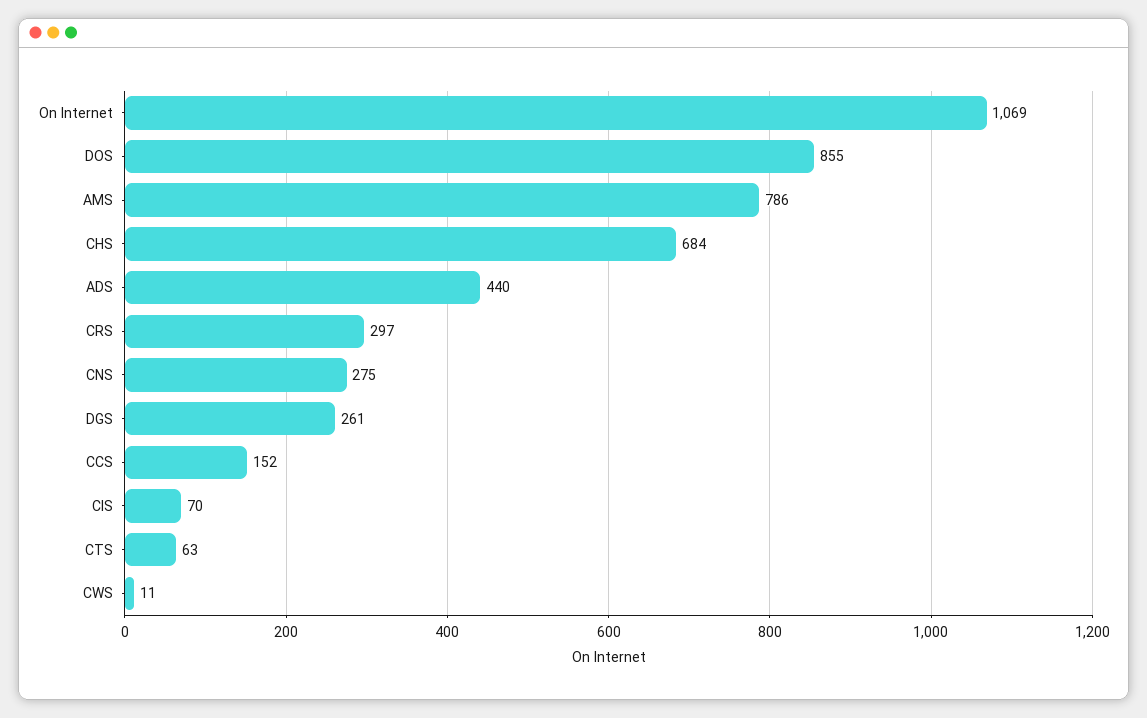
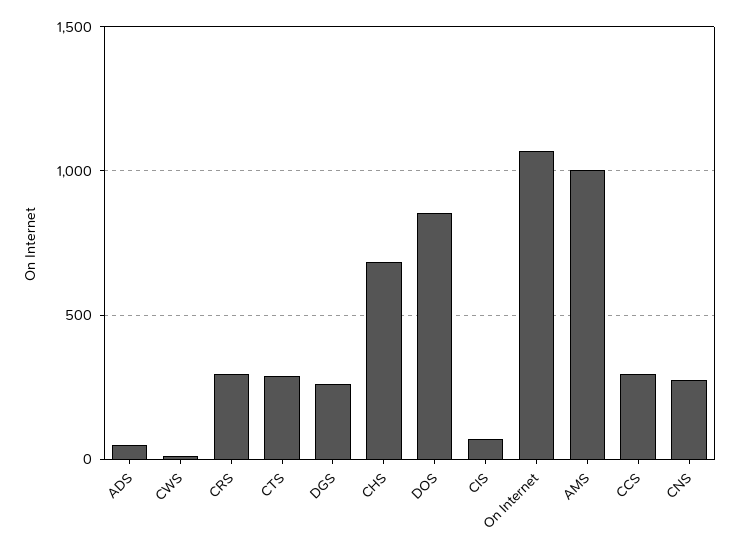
AMS: 786 -> 1000
ADS: 440 -> 50
CCS: 152 -> 300
CTS: 63 -> 300

